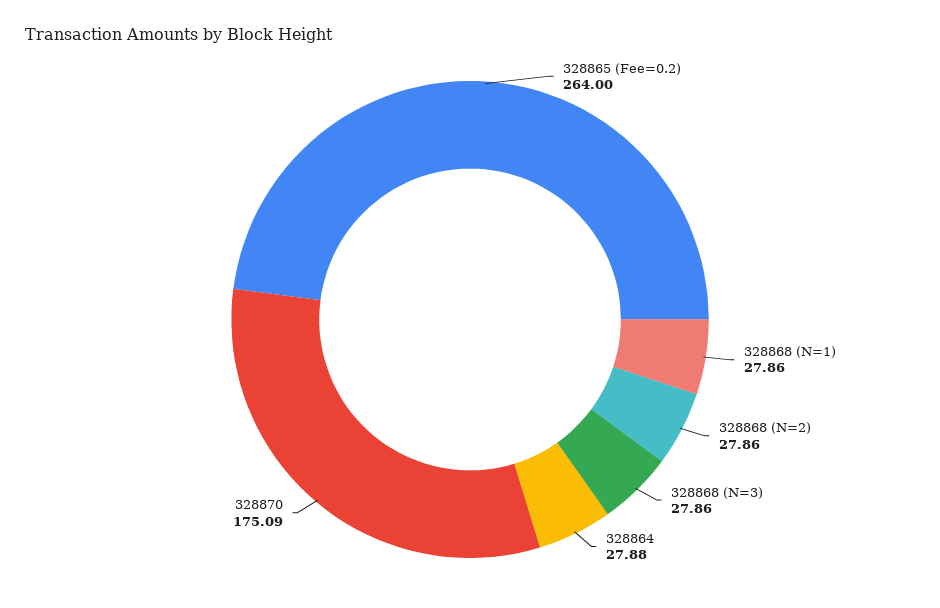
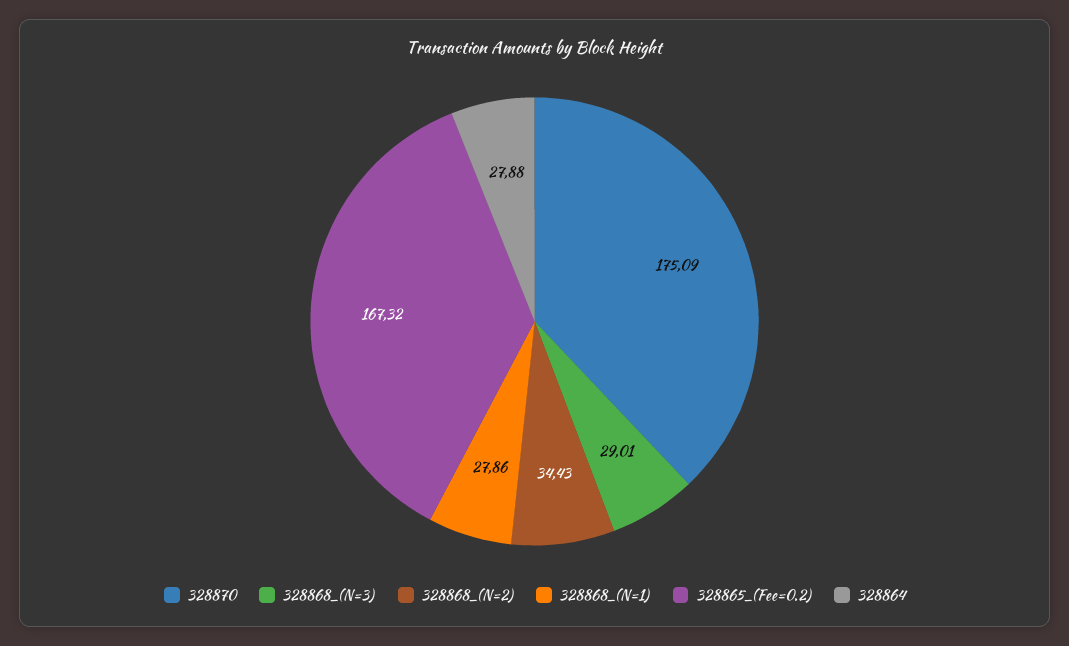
328865 (Fee=0.2): 264 -> 167.32
328868 (N=2): 27.86 -> 34.43
328868 (N=3): 27.86 -> 29.01

